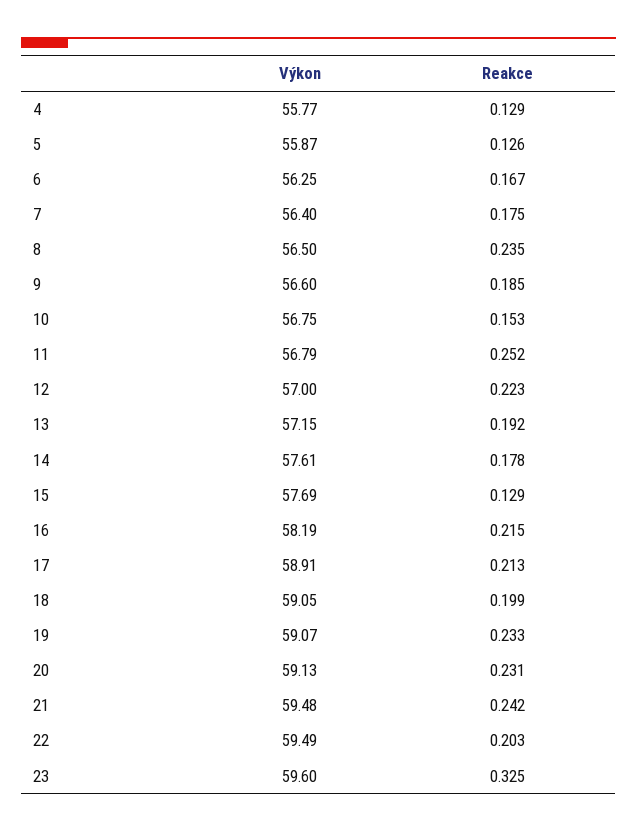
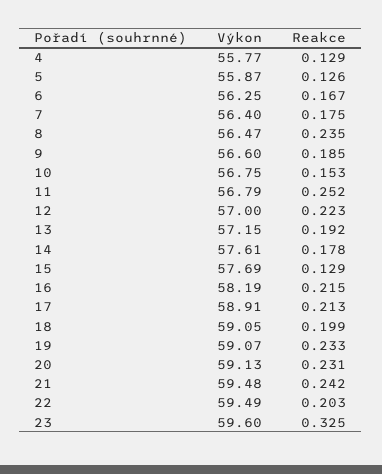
Výkon, 8: 56.5 -> 56.47

